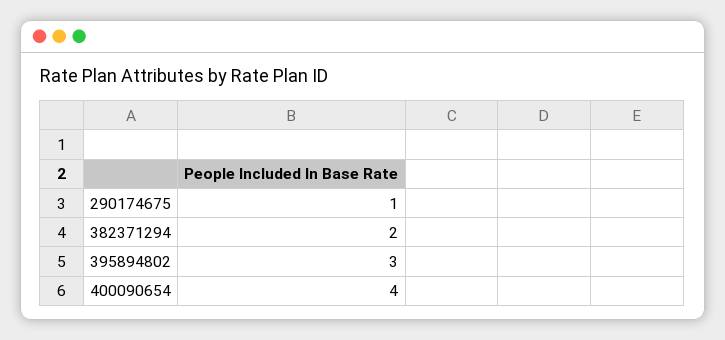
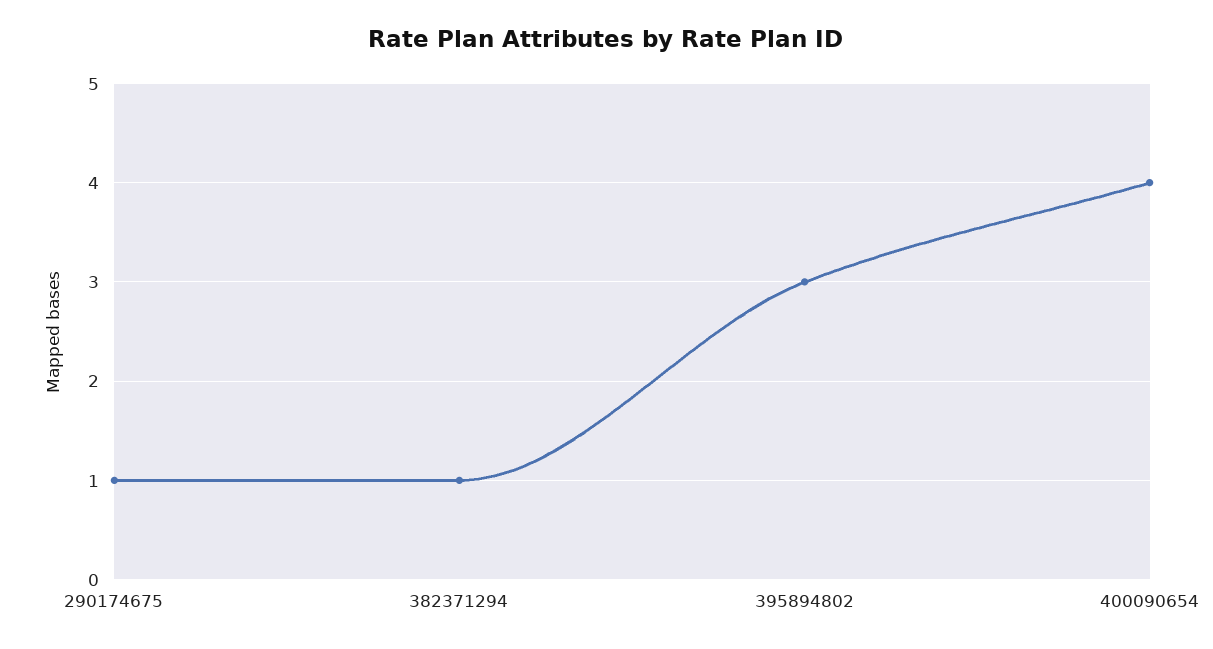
382371294: 2 -> 1

